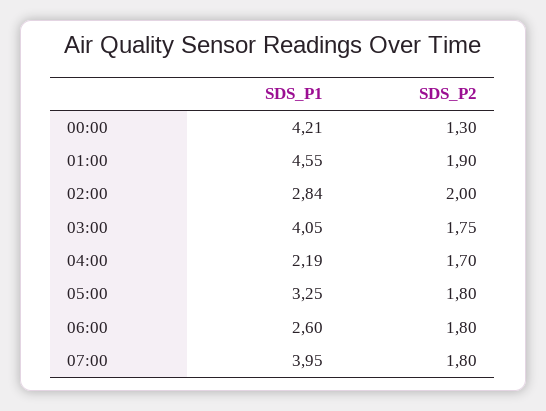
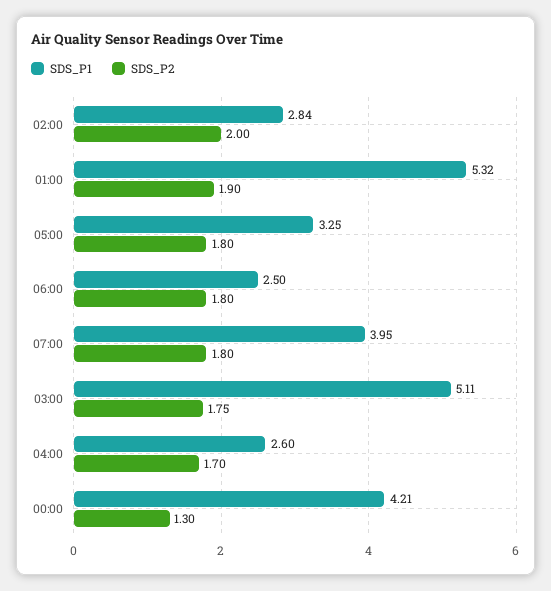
SDS_P1, 01:00: 4.55 -> 5.32
SDS_P1, 03:00: 4.05 -> 5.11
SDS_P1, 04:00: 2.19 -> 2.6
SDS_P1, 06:00: 2.6 -> 2.5

